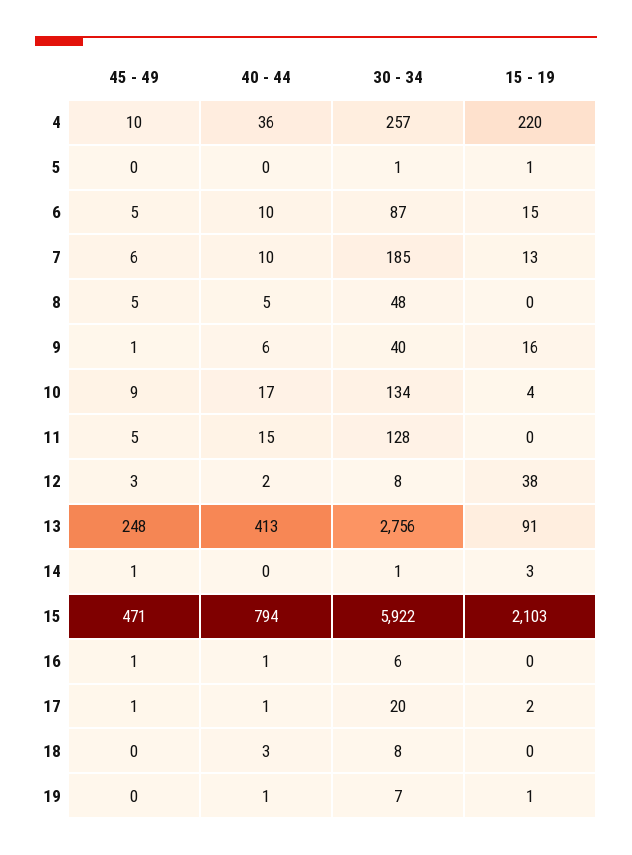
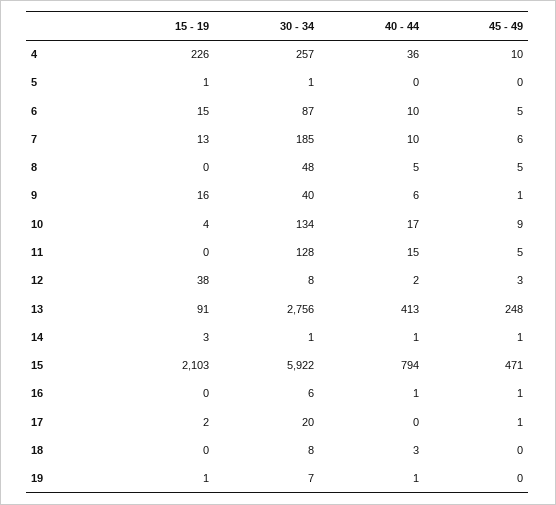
15 - 19, 4: 220 -> 226
40 - 44, 14: 0 -> 1
40 - 44, 17: 1 -> 0

